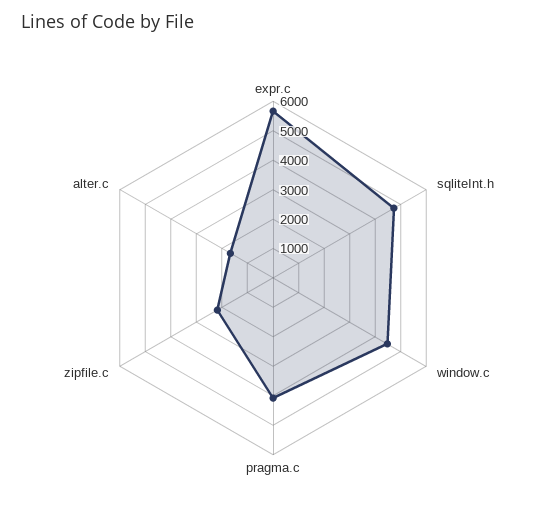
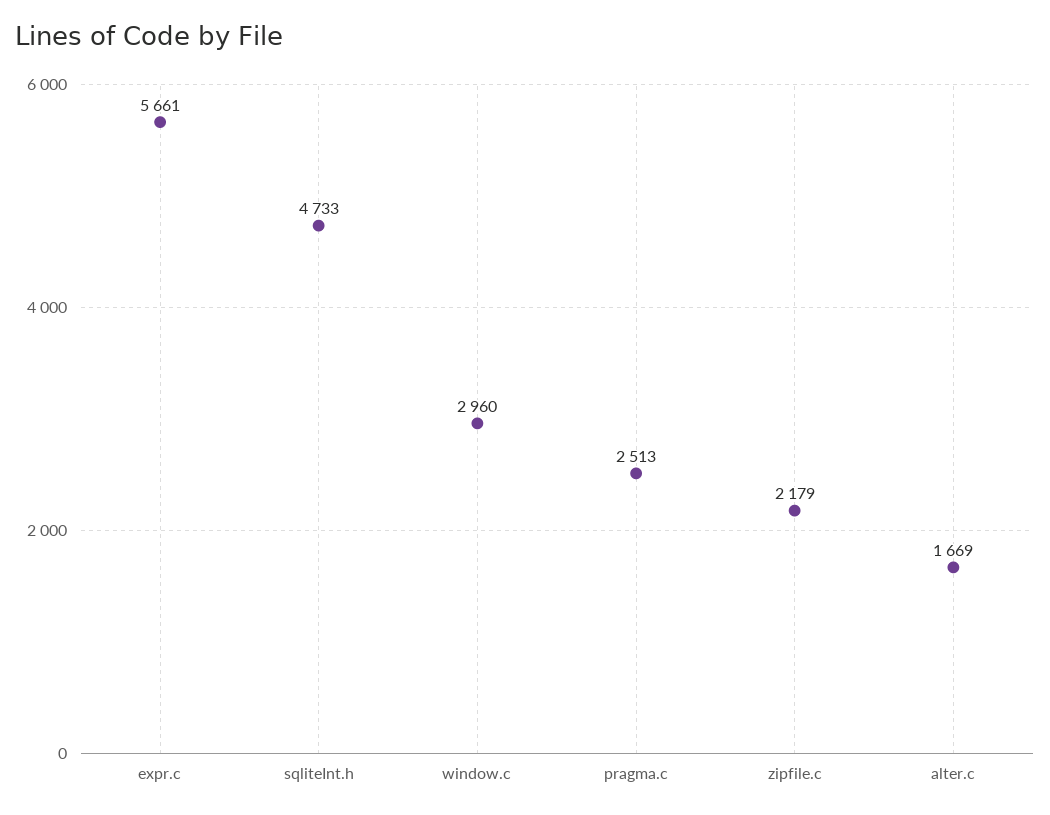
window.c: 4500 -> 2960
pragma.c: 4000 -> 2513

